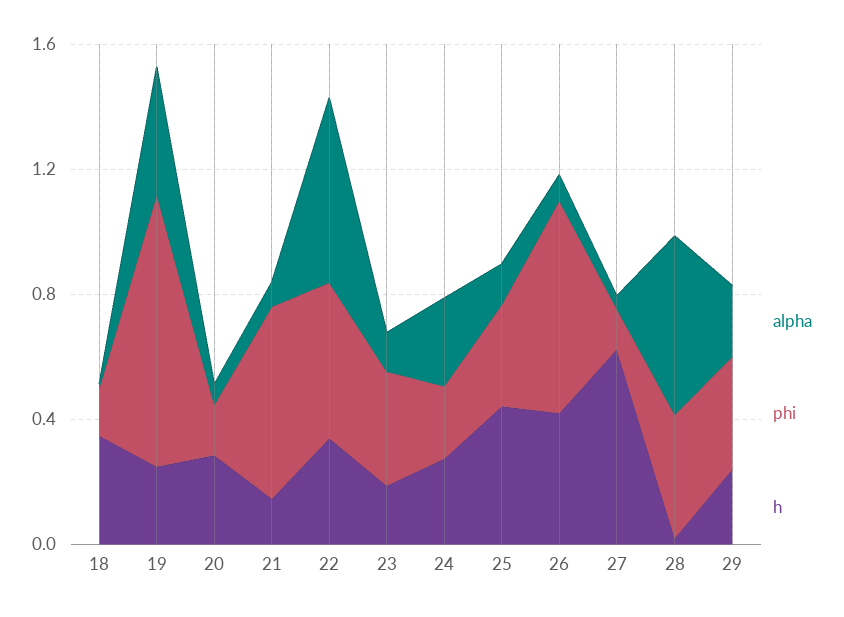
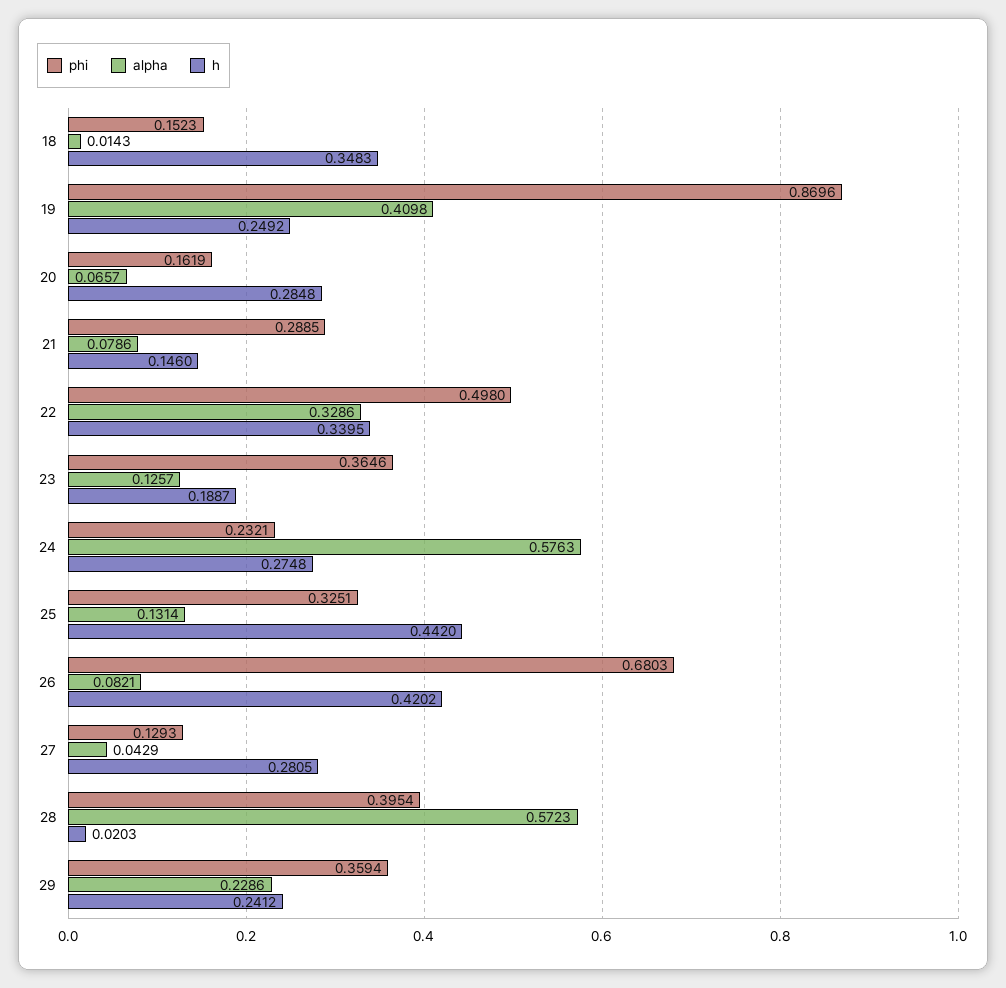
phi, 21: 0.6 -> 0.2885
alpha, 22: 0.6 -> 0.3286
alpha, 24: 0.3 -> 0.5763
h, 27: 0.6 -> 0.2805

